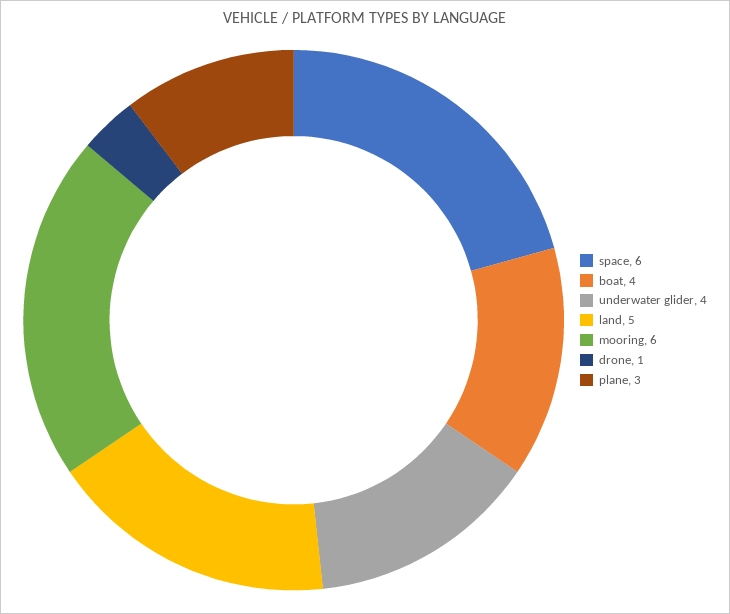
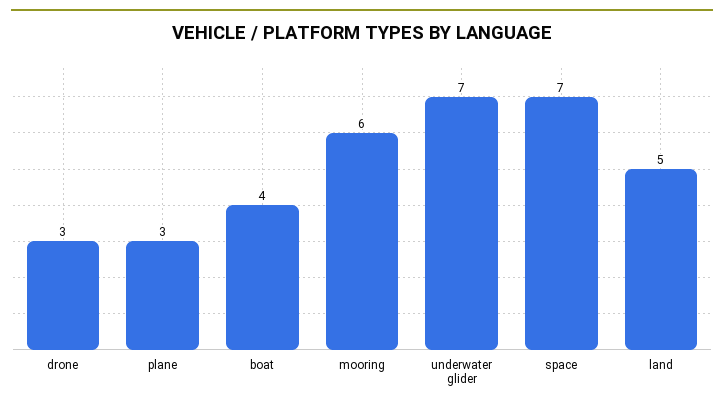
space: 6 -> 7
underwater glider: 4 -> 7
drone: 1 -> 3

